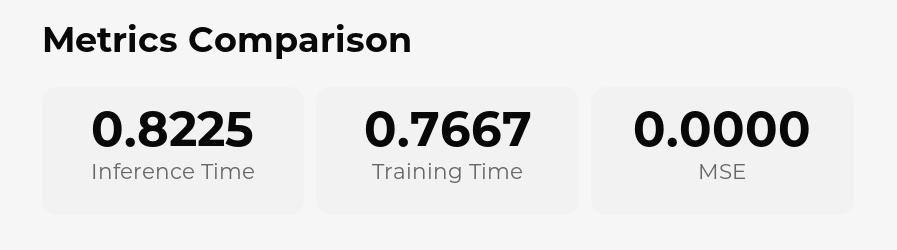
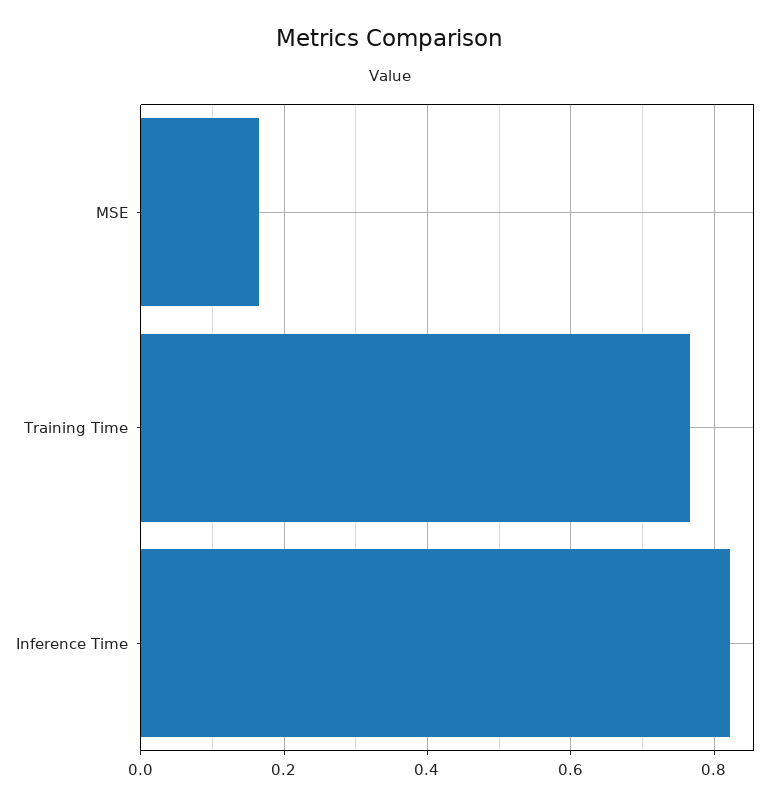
MSE: 0 -> 0.16

